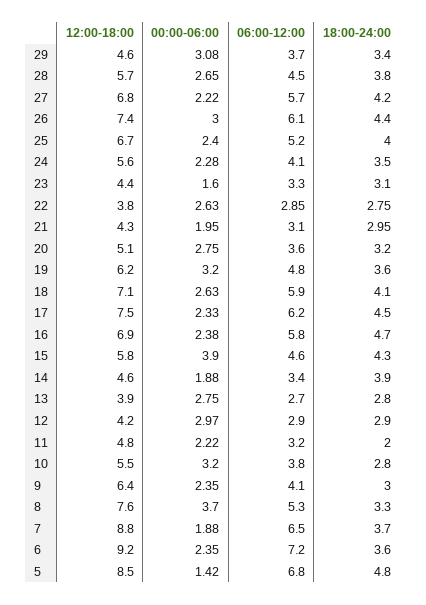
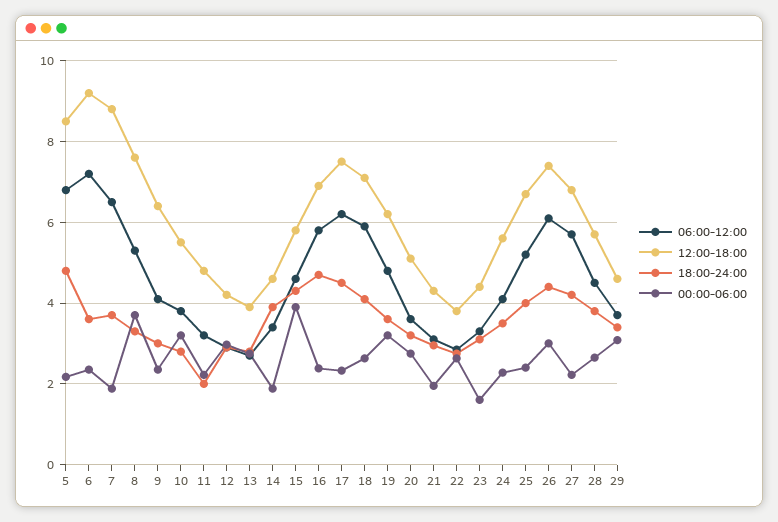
00:00-06:00, 5: 1.42 -> 2.2

